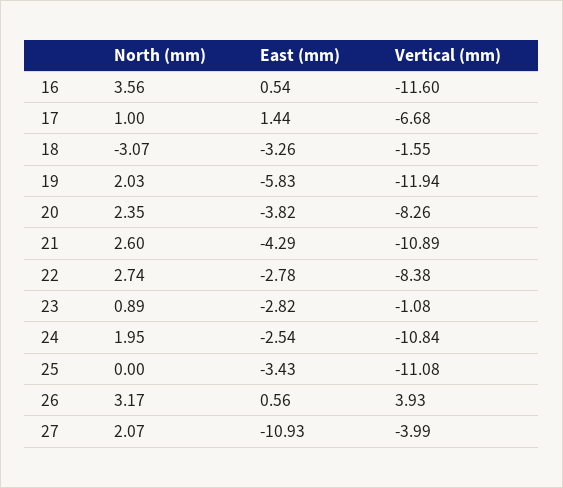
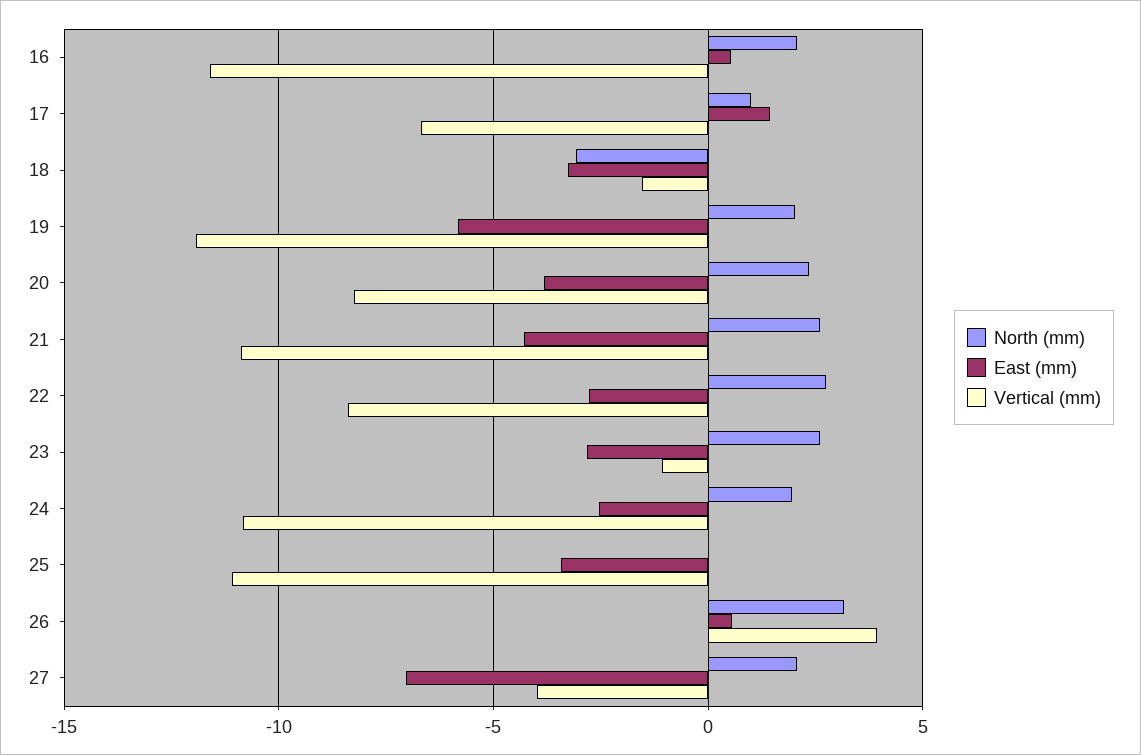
North (mm), 16: 3.56 -> 2
North (mm), 23: 0.89 -> 2.5
East (mm), 27: -10.93 -> -7

